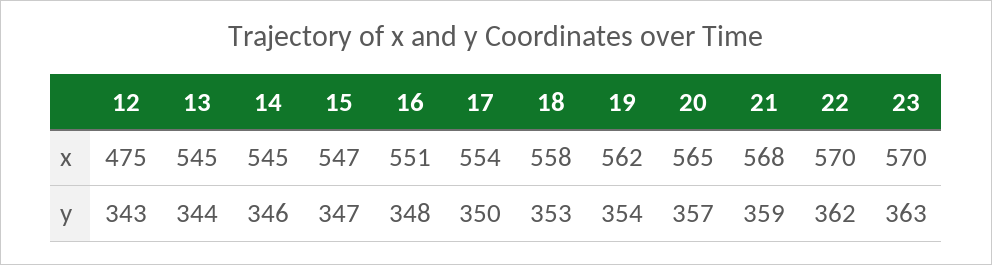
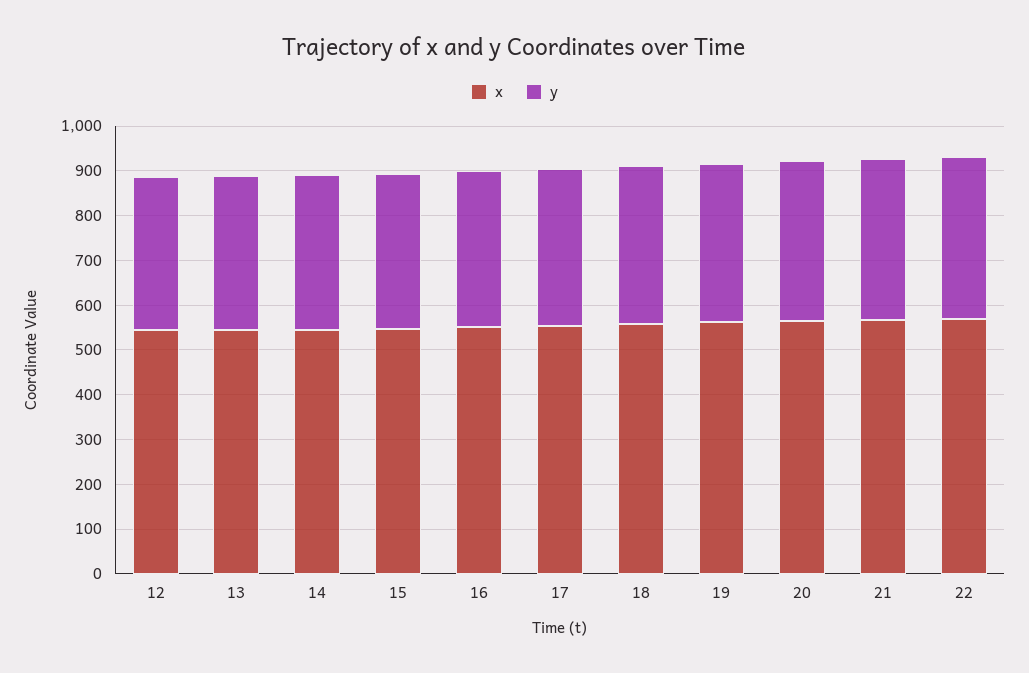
x, 12: 475 -> 540
x, 23: 570 -> none
y, 23: 363 -> none

